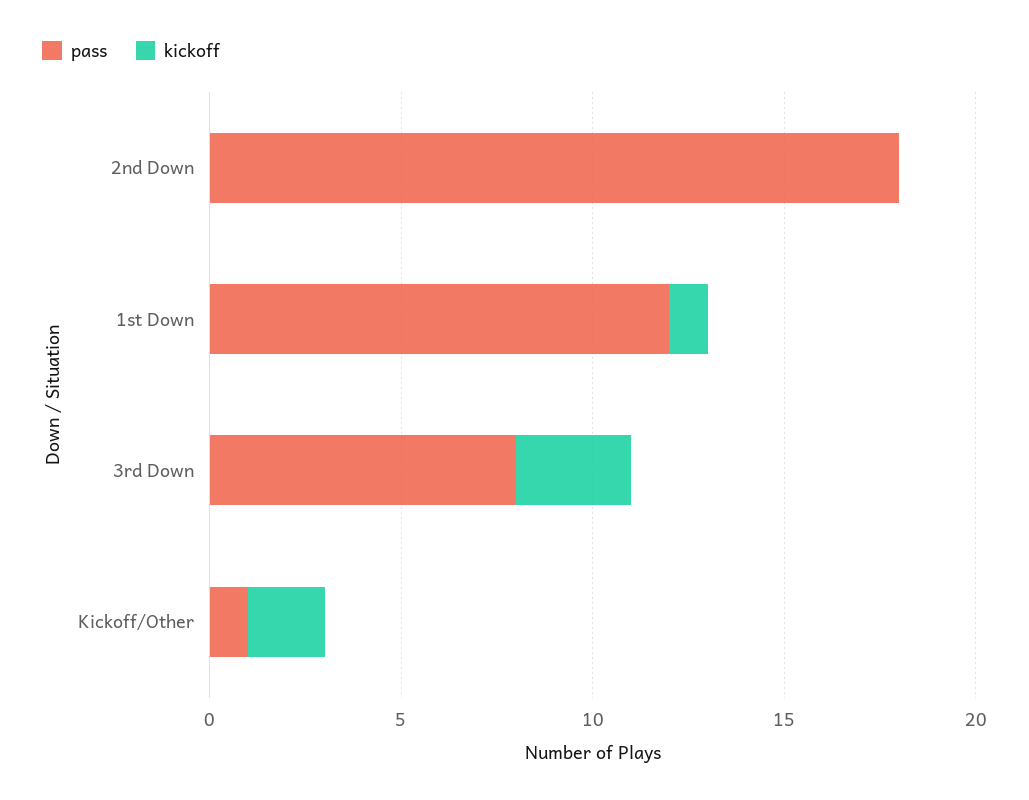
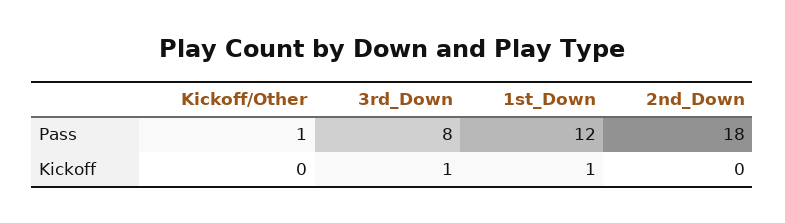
kickoff, 3rd Down: 3 -> 1
kickoff, Kickoff/Other: 2 -> 0

